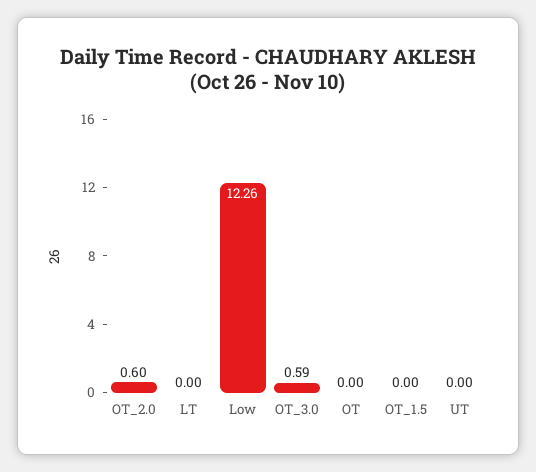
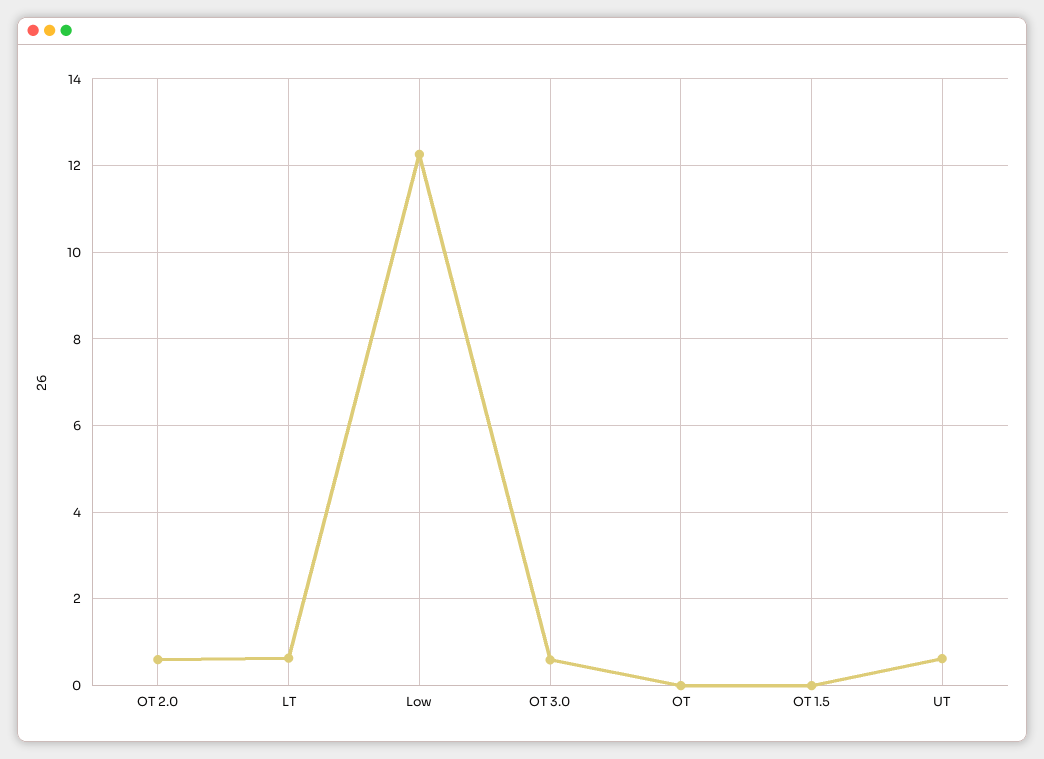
LT: 0 -> 0.6
UT: 0 -> 0.6

